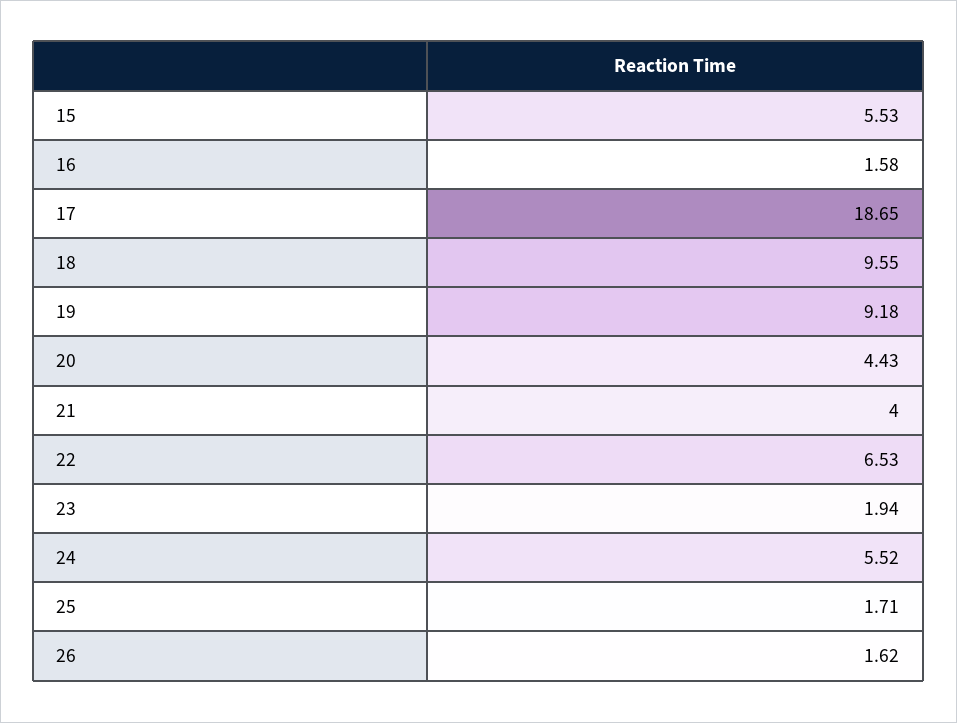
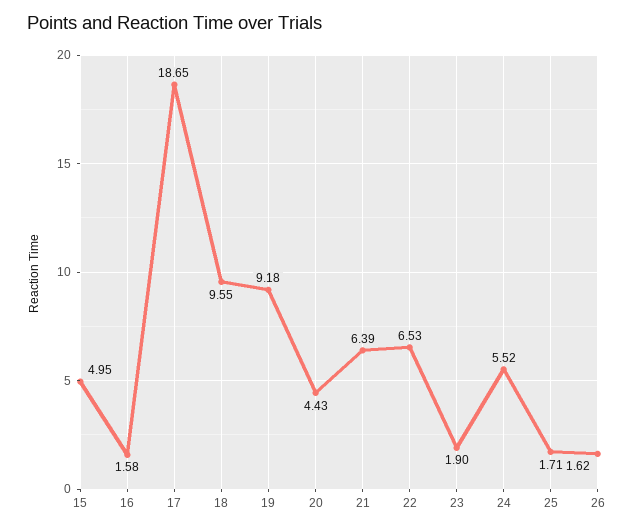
15: 5.53 -> 4.95
21: 4 -> 6.39
23: 1.94 -> 1.9

